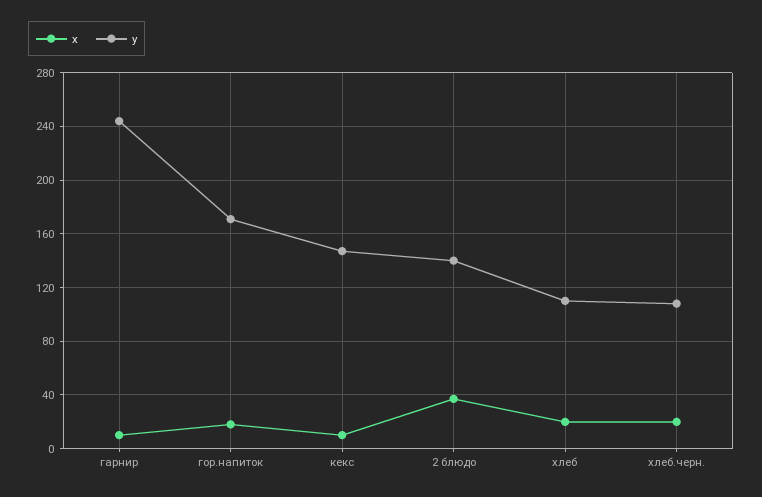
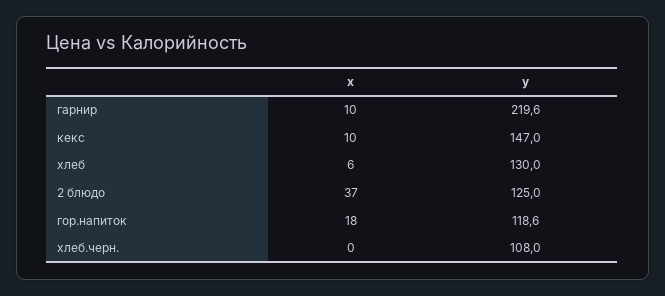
y, гарнир: 245 -> 219.6
y, гор.напиток: 170 -> 118.6
y, 2 блюдо: 140 -> 125
x, хлеб: 20 -> 6
y, хлеб: 110 -> 130
x, хлеб.черн.: 20 -> 0

